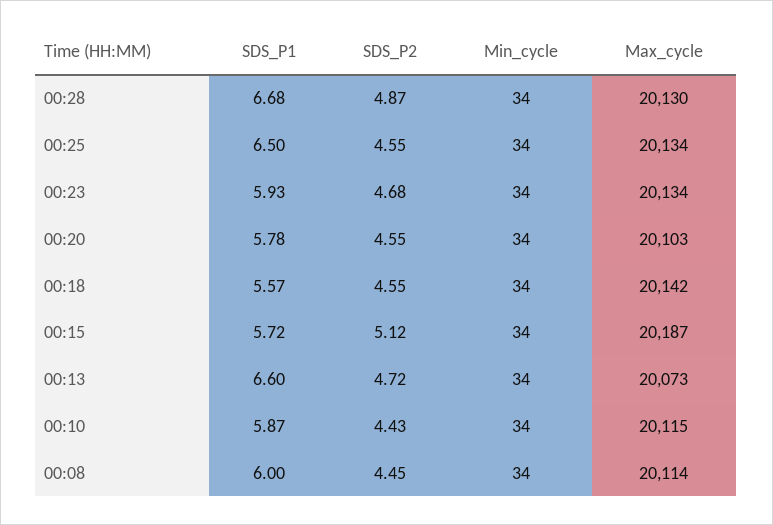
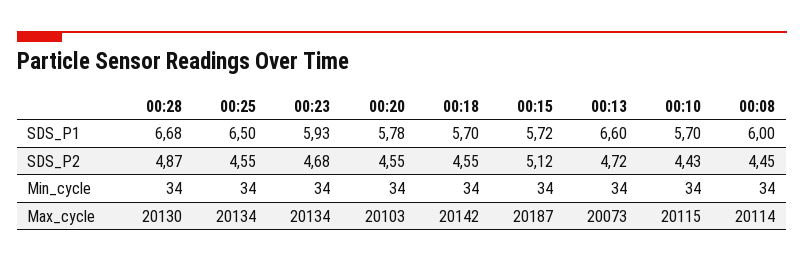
SDS_P1, 00:18: 5.57 -> 5.7
SDS_P1, 00:10: 5.87 -> 5.7

